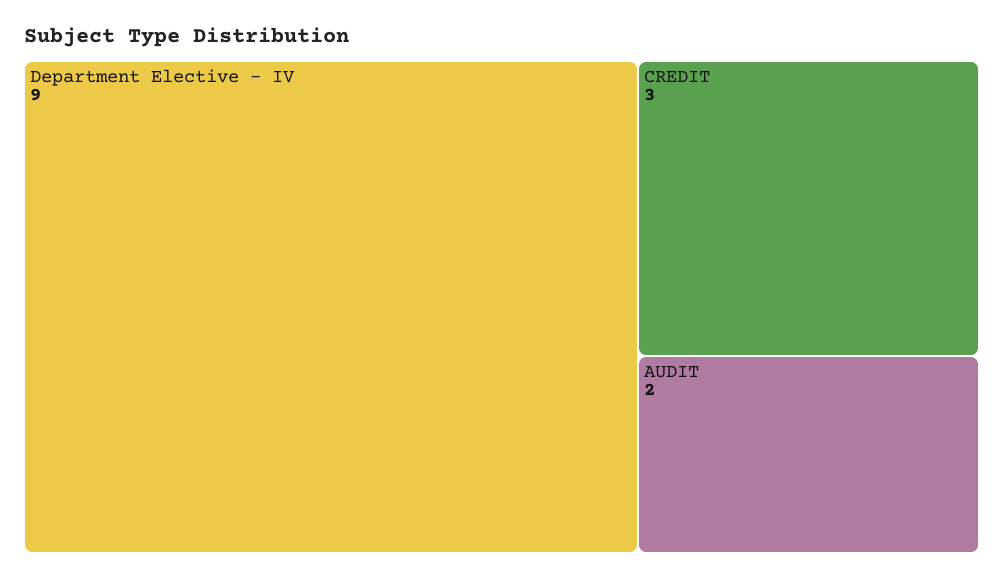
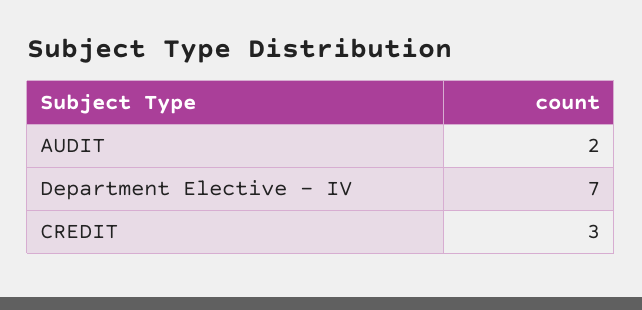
Department Elective - IV: 9 -> 7

